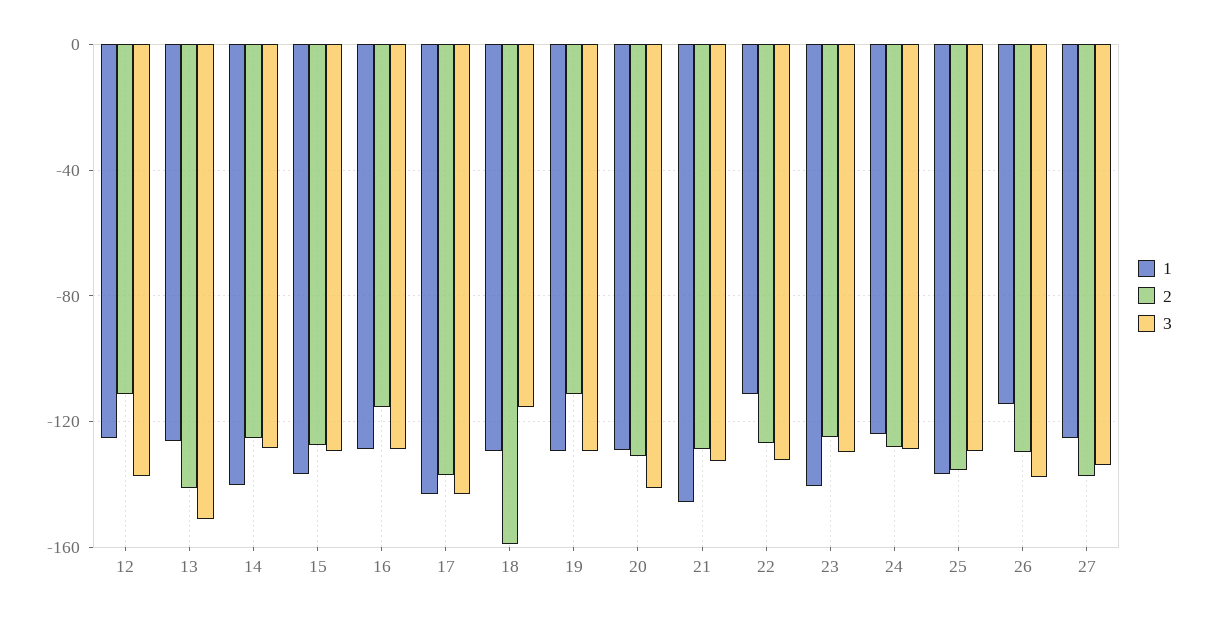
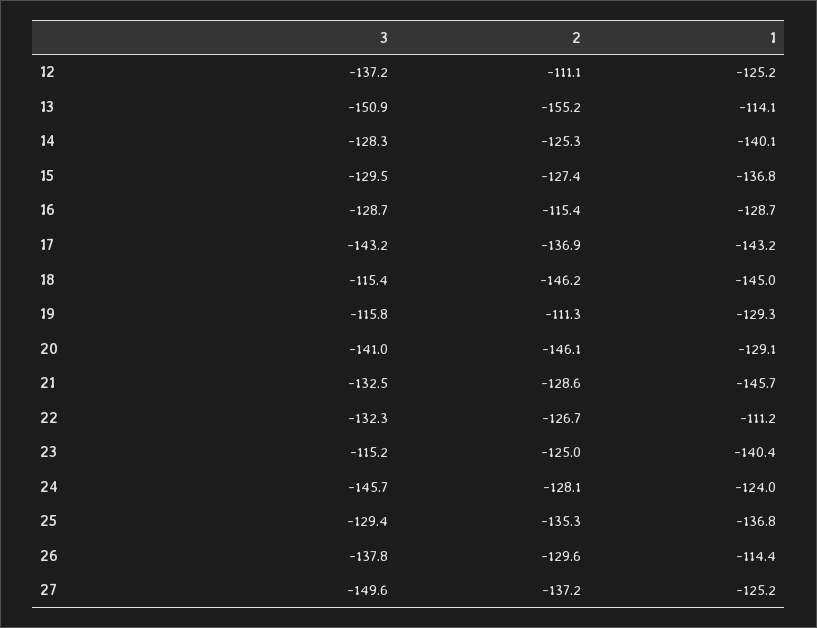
1, 13: -125 -> -114.1
2, 13: -140 -> -155.2
1, 18: -130 -> -145
2, 18: -160 -> -146.2
3, 19: -130 -> -115.8
2, 20: -130 -> -146.1
3, 23: -130 -> -115.2
3, 24: -130 -> -145.7
3, 27: -135 -> -149.6

